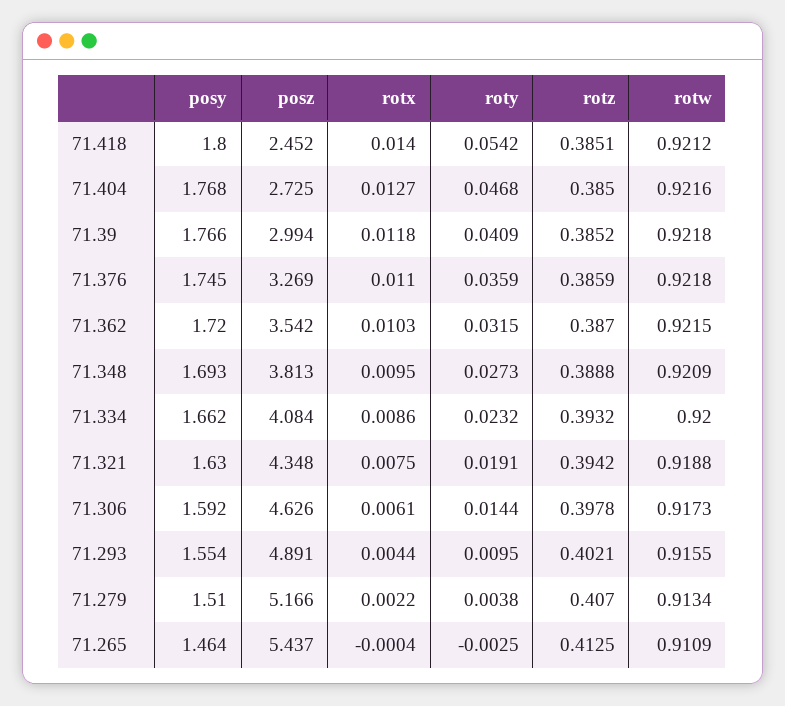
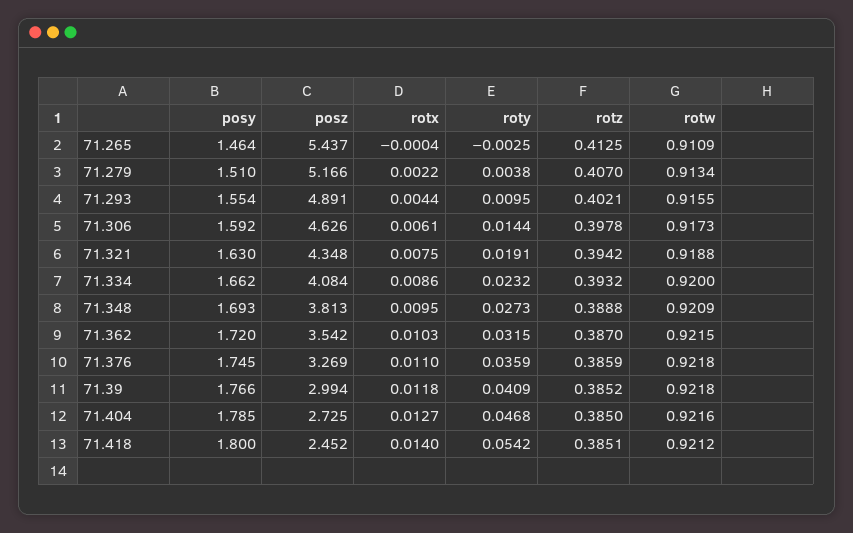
posy, 71.404: 1.768 -> 1.785

